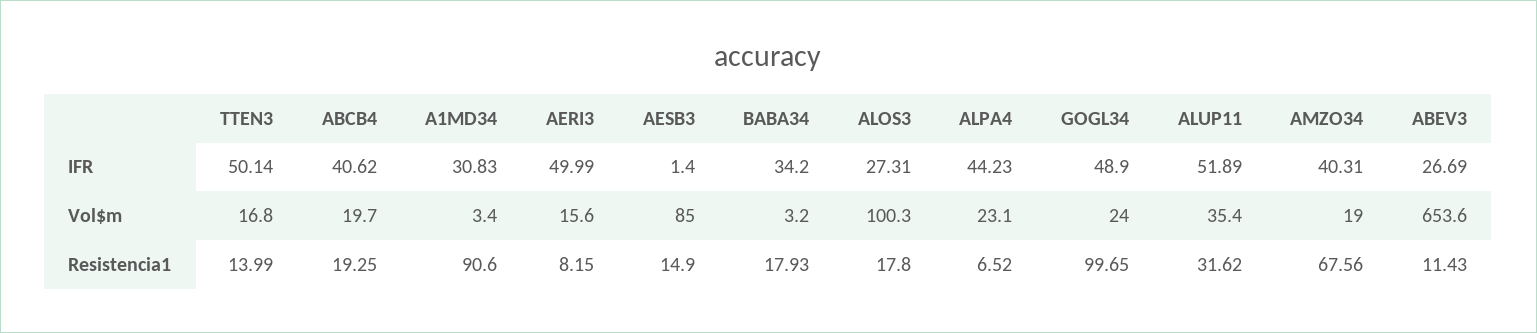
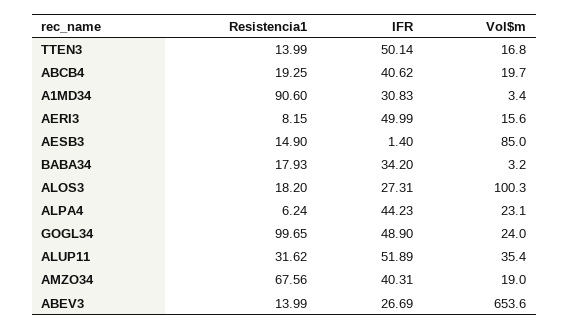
ALOS3, Resistencia1: 17.8 -> 18.2
ALPA4, Resistencia1: 6.52 -> 6.24
ABEV3, Resistencia1: 11.43 -> 13.99

